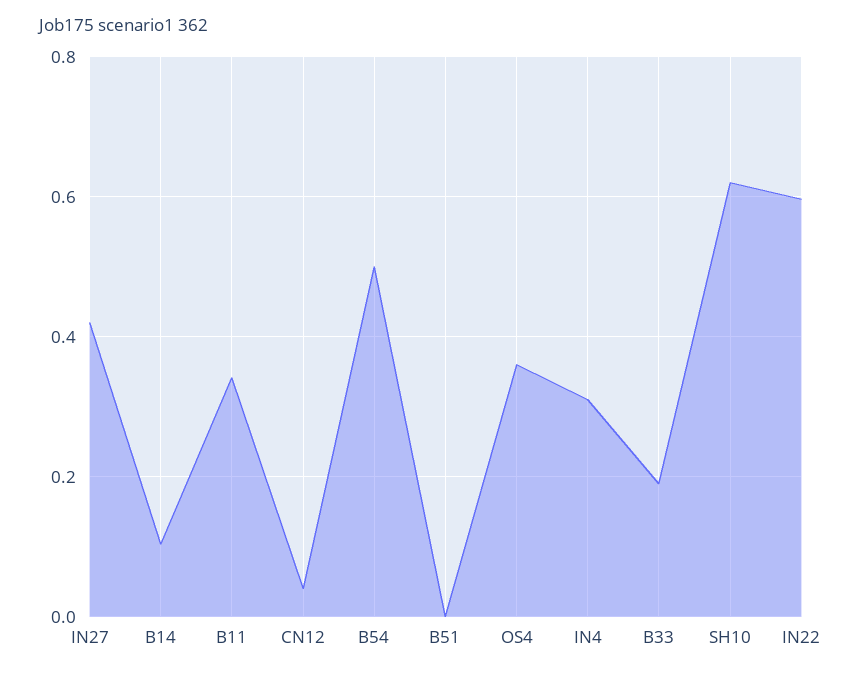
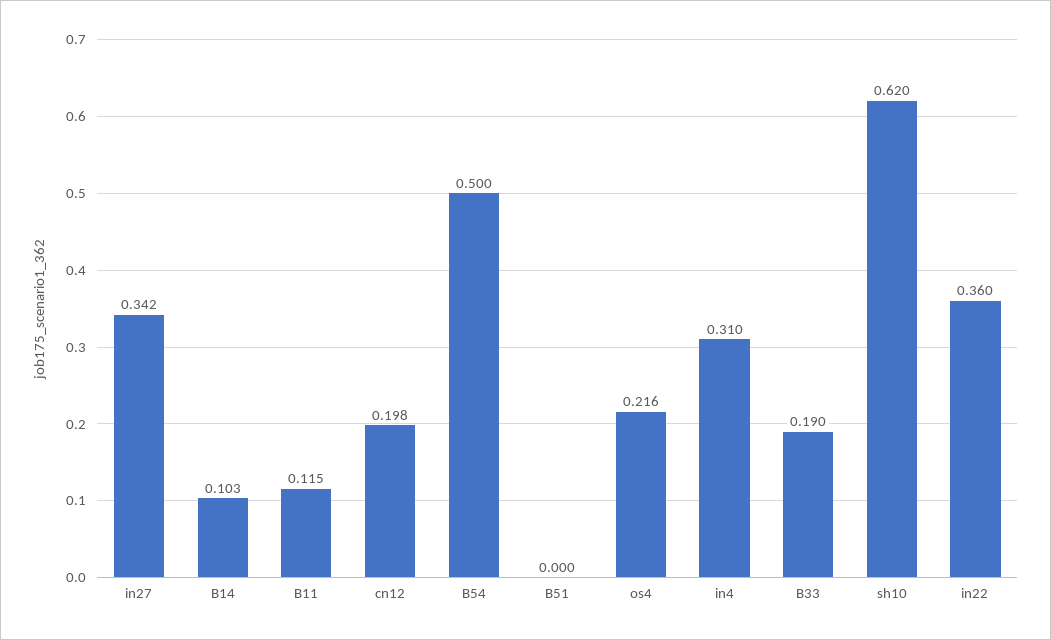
IN27: 0.42 -> 0.342
B11: 0.34 -> 0.115
CN12: 0.04 -> 0.198
OS4: 0.36 -> 0.216
IN22: 0.6 -> 0.36

